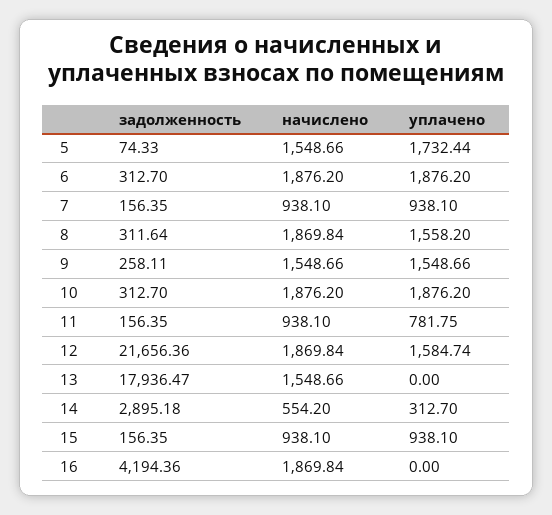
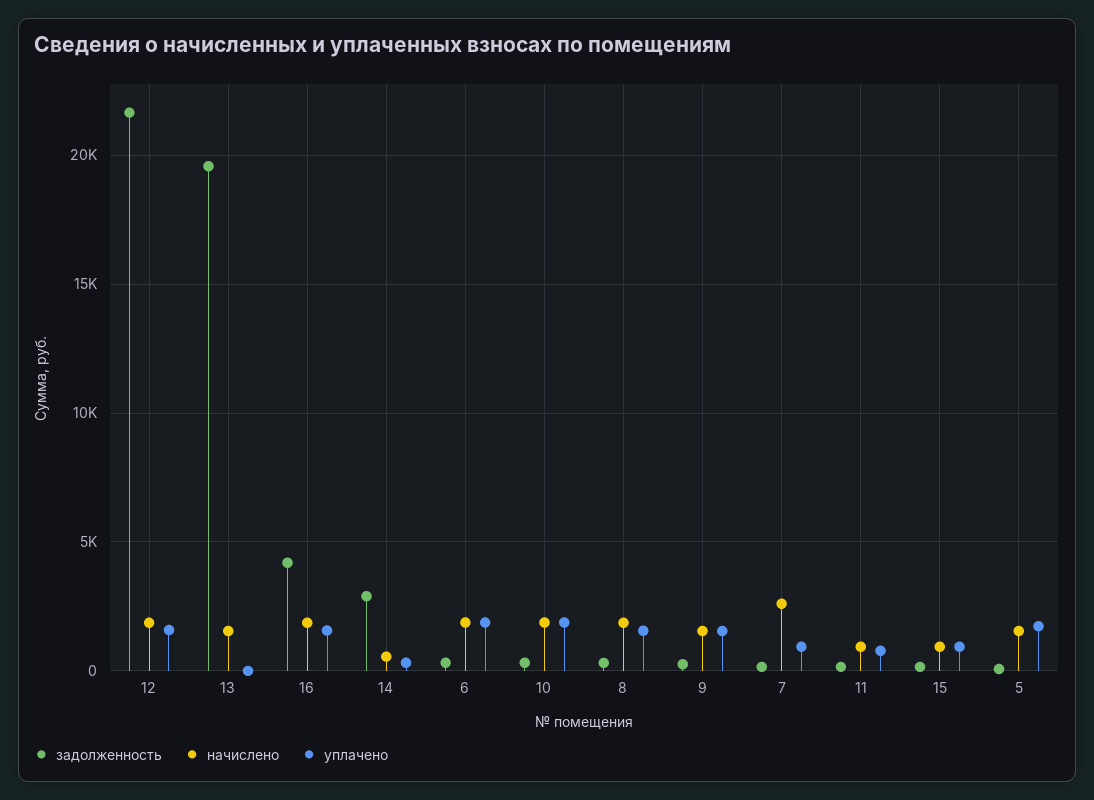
начислено, 7: 938.1 -> 2500
задолженность, 13: 17936.47 -> 19500
уплачено, 16: 0 -> 1500

